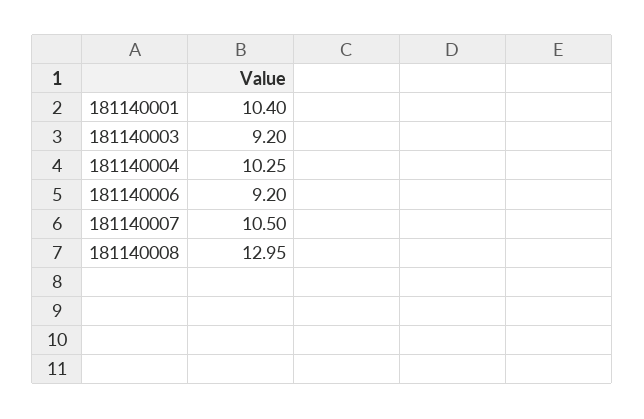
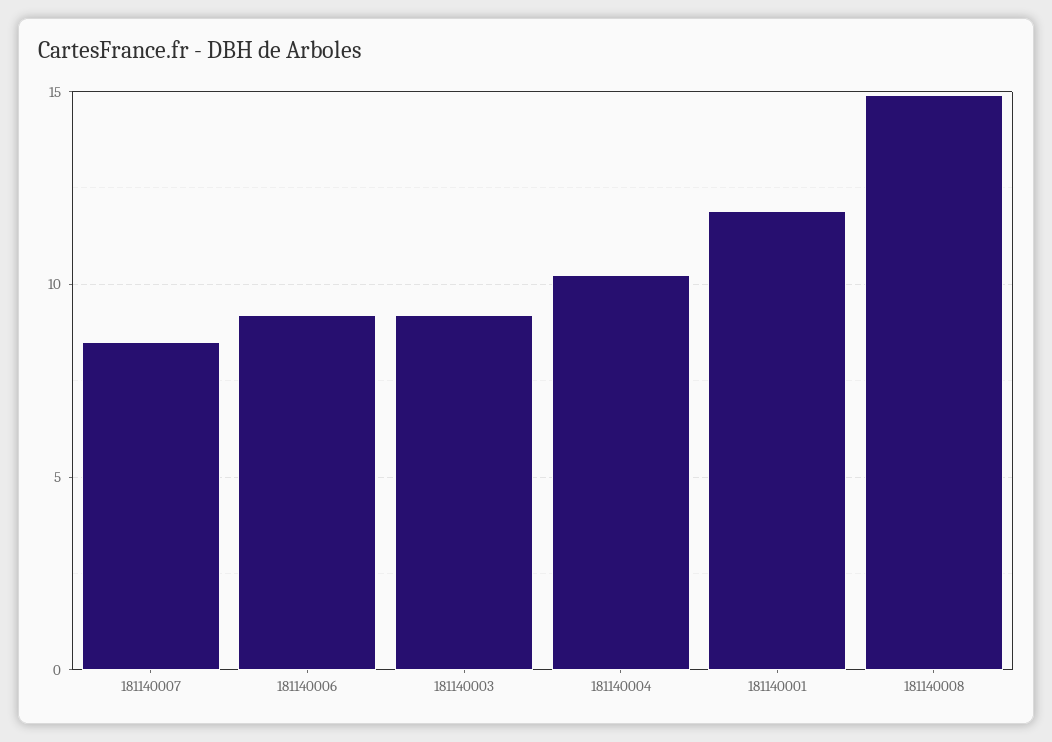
181140001: 10.4 -> 12
181140007: 10.5 -> 8.5
181140008: 12.95 -> 15

